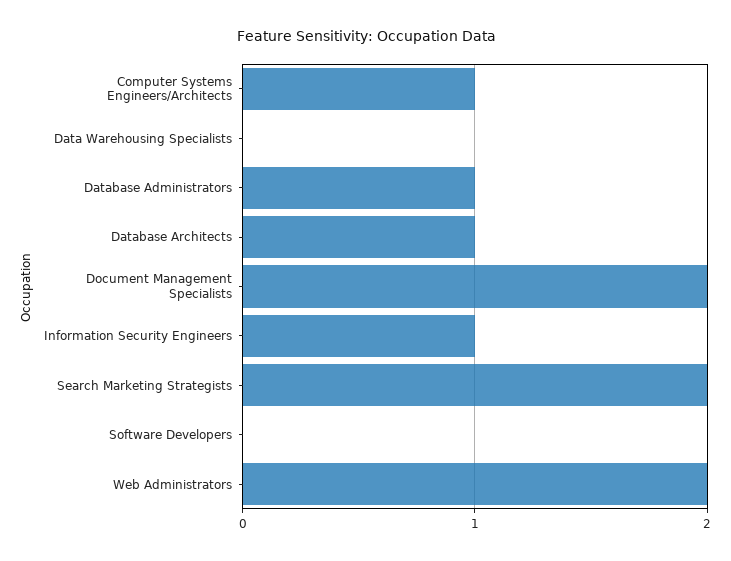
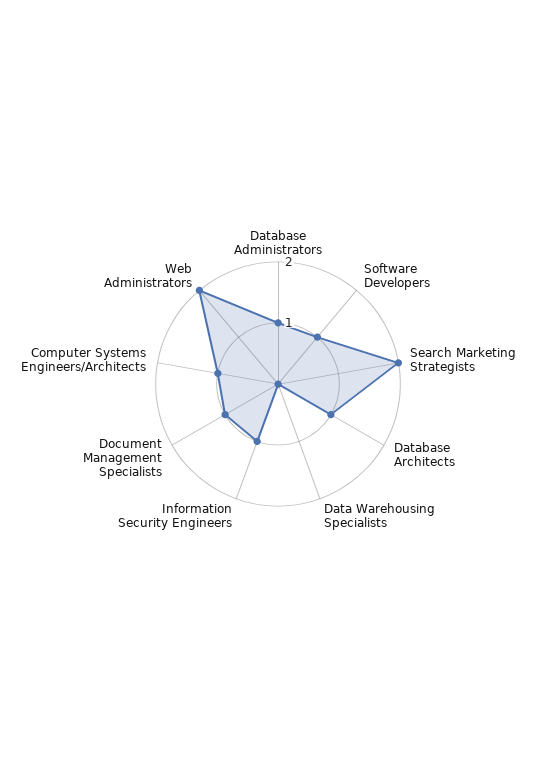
Document Management Specialists: 2 -> 1
Software Developers: 0 -> 1

